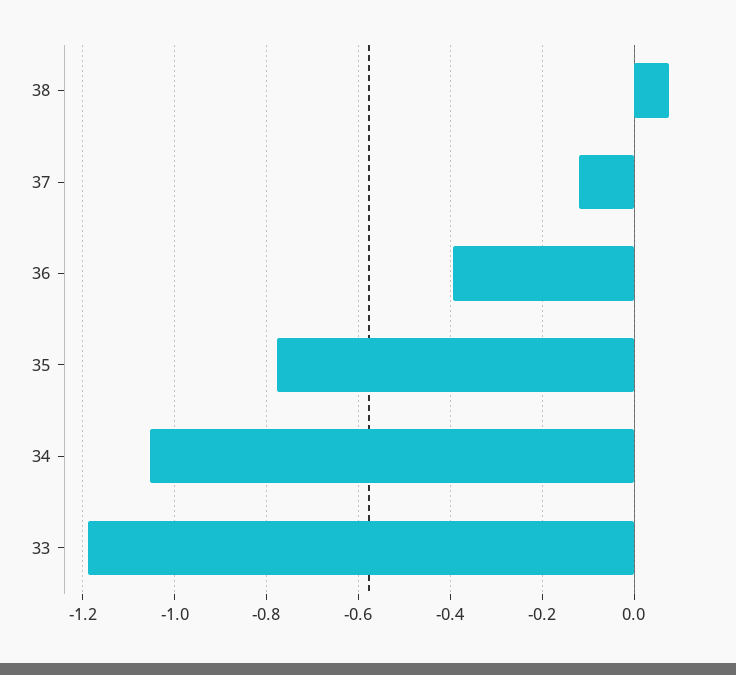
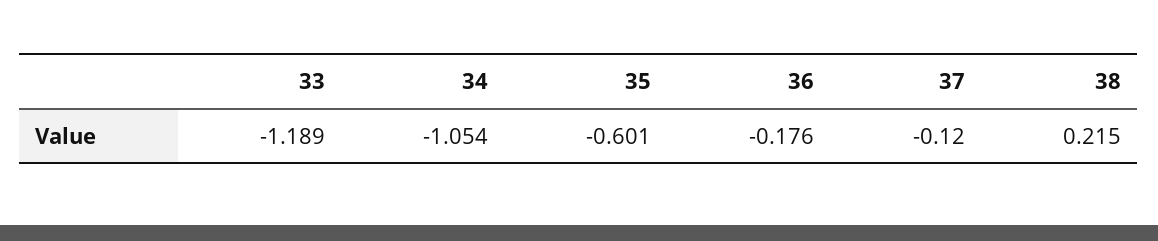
38: 0.08 -> 0.215
36: -0.4 -> -0.176
35: -0.78 -> -0.601

